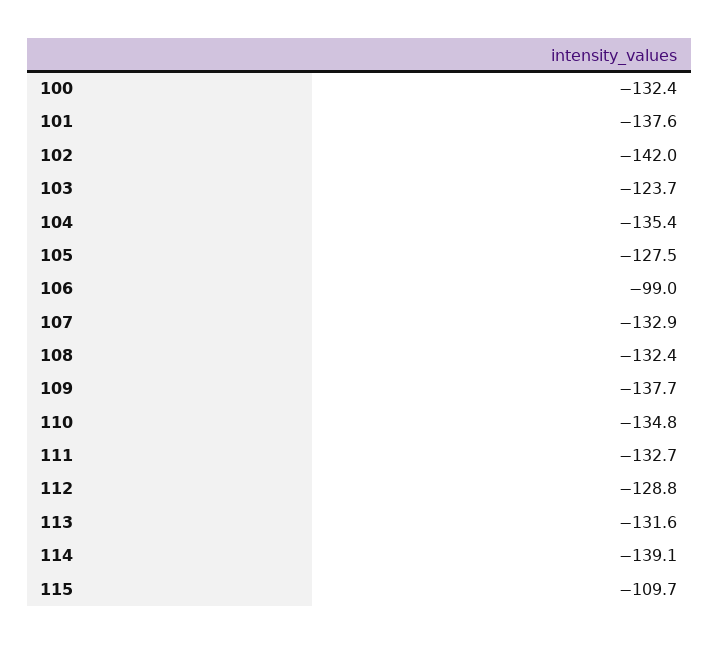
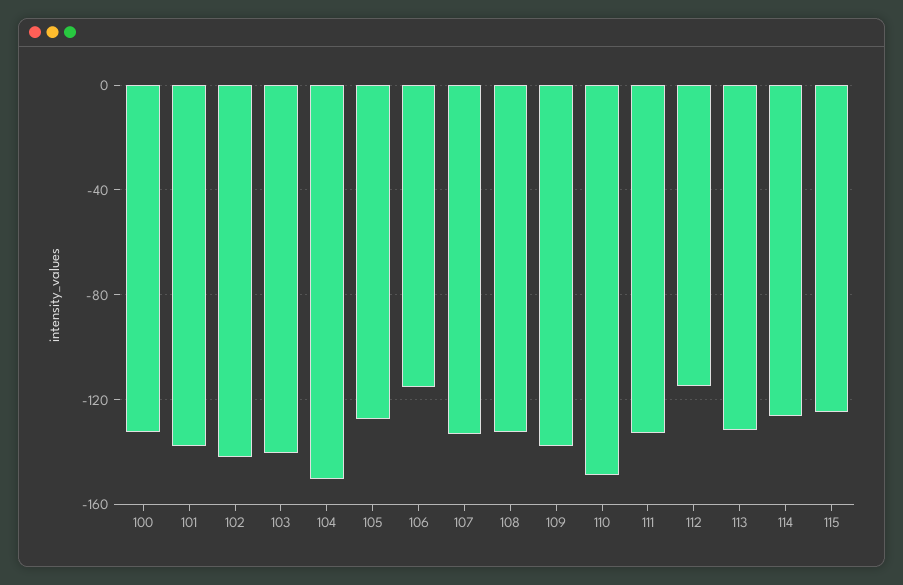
103: -123.7 -> -140
104: -135.4 -> -150
106: -99 -> -115
110: -134.8 -> -150
112: -128.8 -> -115
114: -139.1 -> -125
115: -109.7 -> -125

